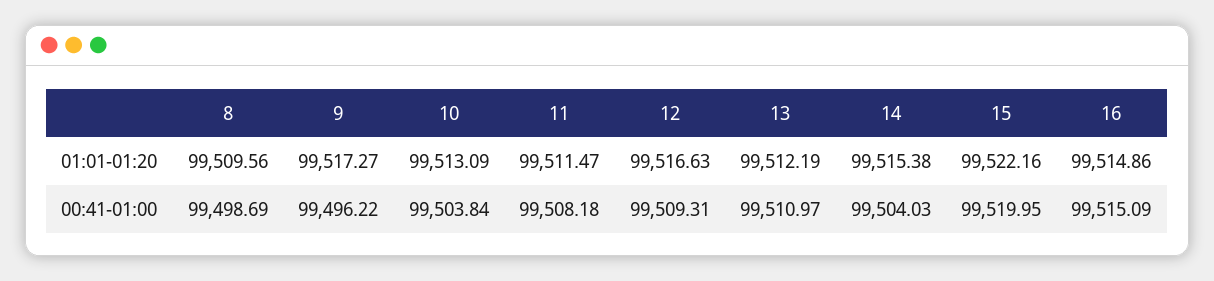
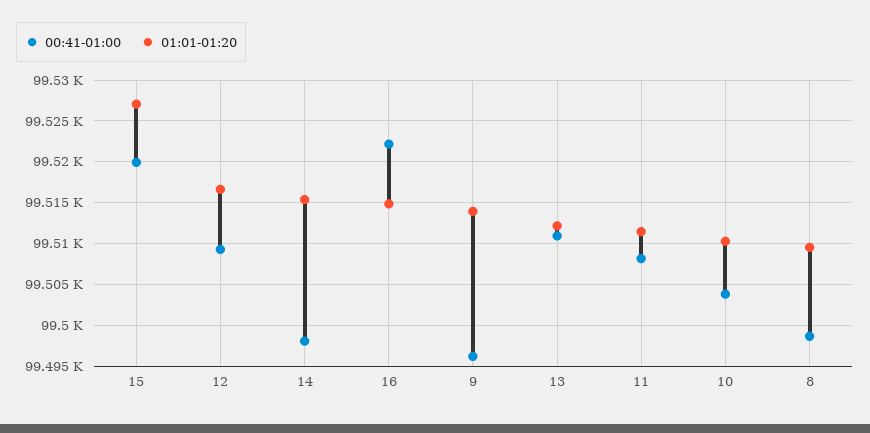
01:01-01:20, 9: 99517.27 -> 99514
01:01-01:20, 10: 99513.09 -> 99510
01:01-01:20, 15: 99522.16 -> 99527
00:41-01:00, 14: 99504.03 -> 99498
00:41-01:00, 16: 99515.09 -> 99522

